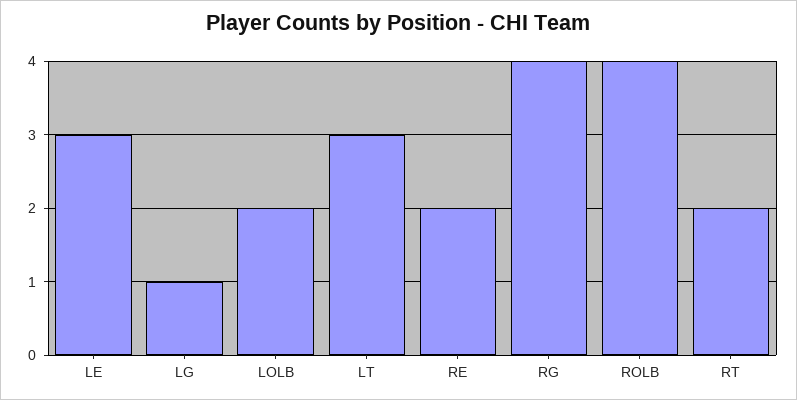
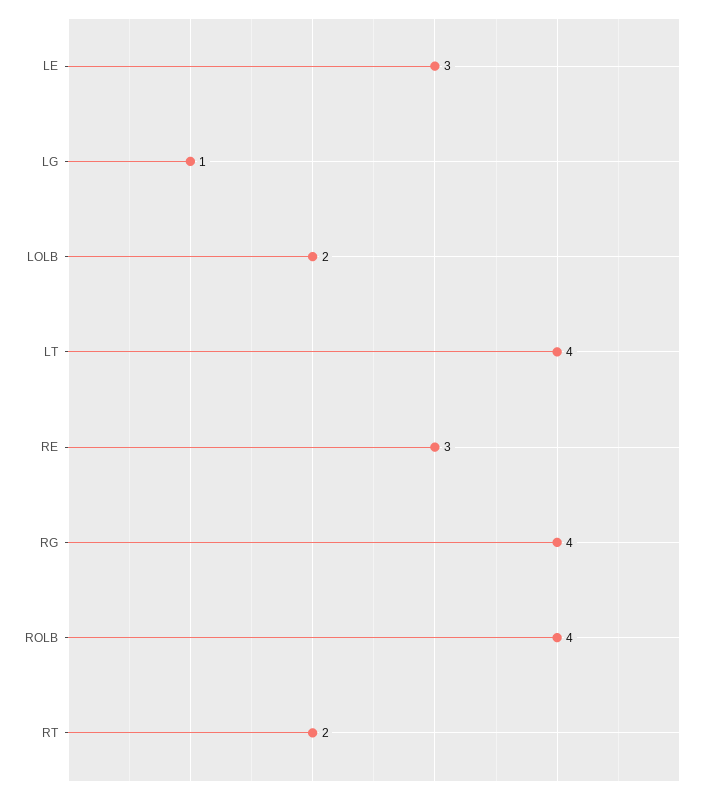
LT: 3 -> 4
RE: 2 -> 3

